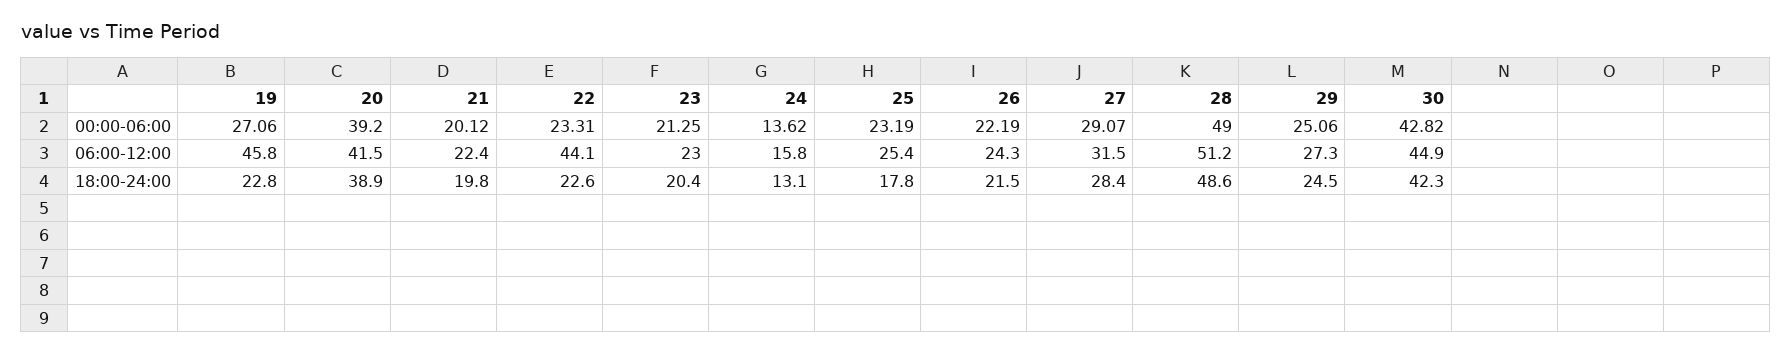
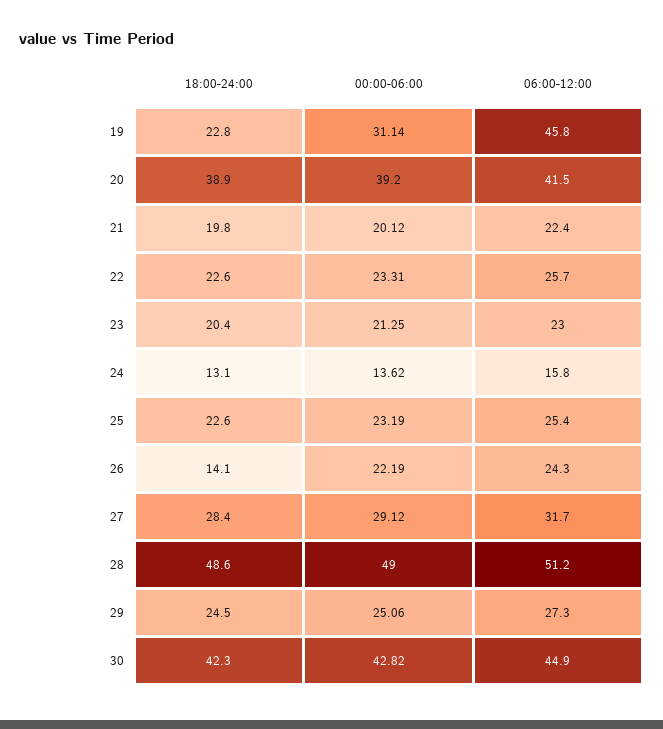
19, 00:00-06:00: 27.06 -> 31.14
27, 00:00-06:00: 29.07 -> 29.12
22, 06:00-12:00: 44.1 -> 25.7
27, 06:00-12:00: 31.5 -> 31.7
25, 18:00-24:00: 17.8 -> 22.6
26, 18:00-24:00: 21.5 -> 14.1

